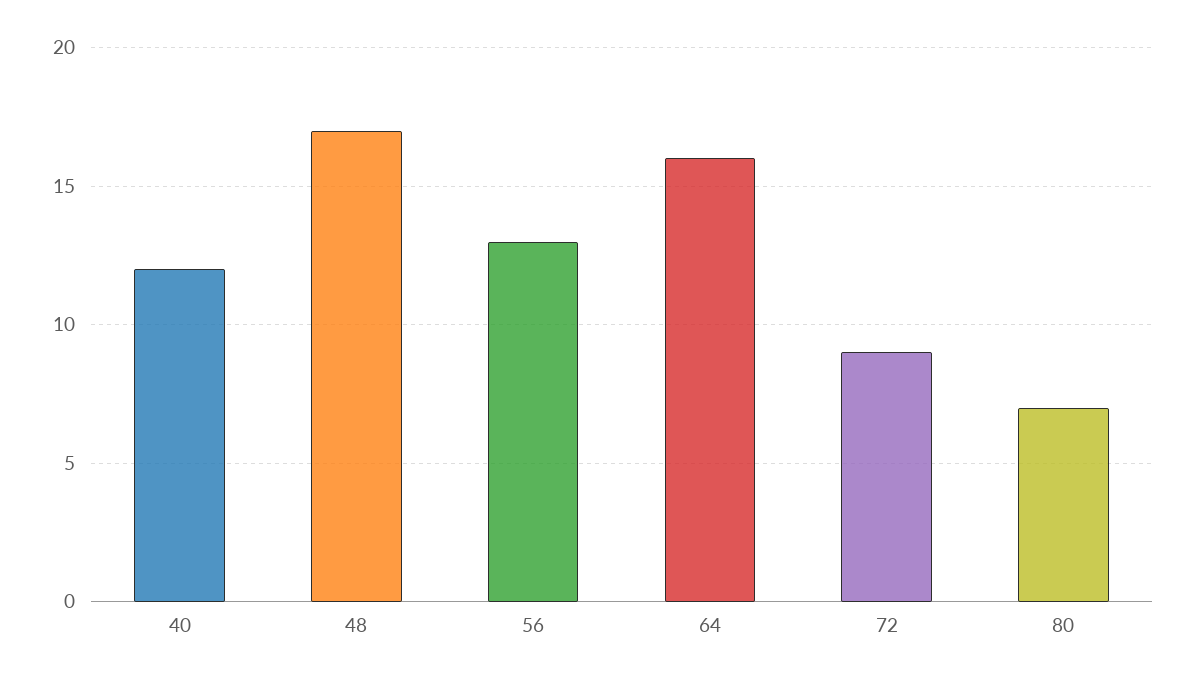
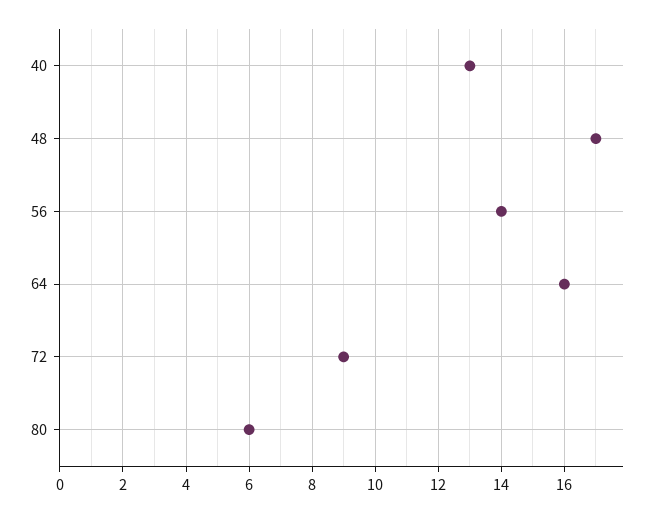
40: 12 -> 13
56: 13 -> 14
80: 7 -> 6

